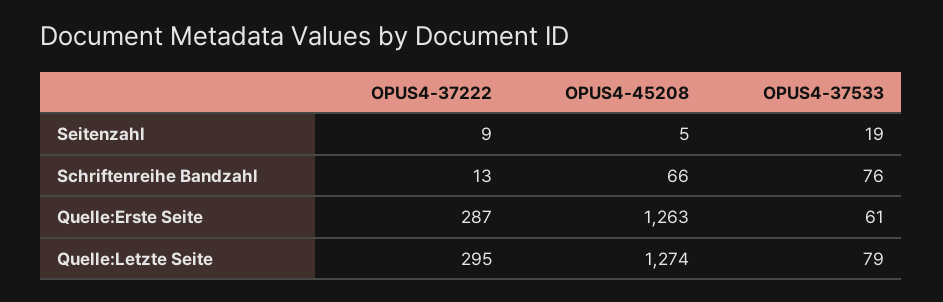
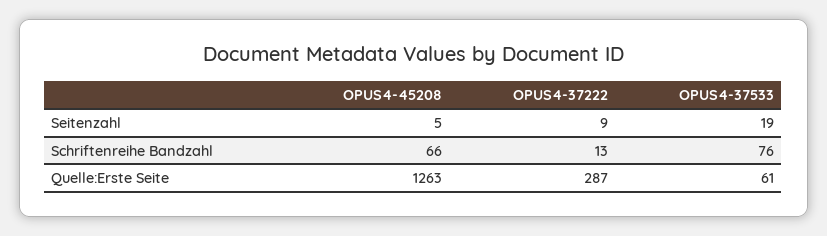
OPUS4-37222, Quelle:Letzte Seite: 295 -> none
OPUS4-45208, Quelle:Letzte Seite: 1274 -> none
OPUS4-37533, Quelle:Letzte Seite: 79 -> none

